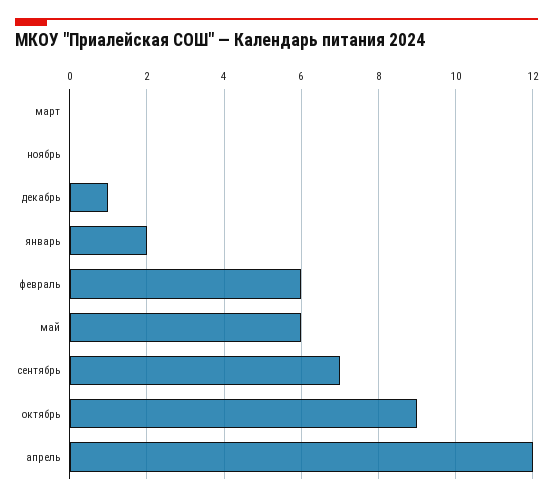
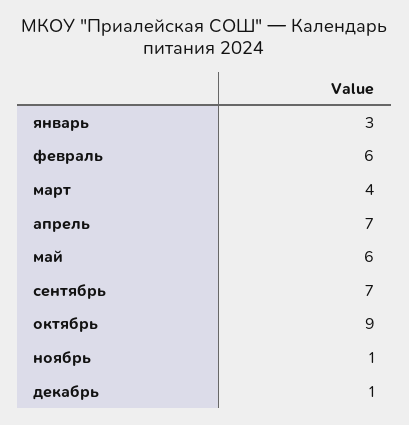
март: 0 -> 4
ноябрь: 0 -> 1
январь: 2 -> 3
апрель: 12 -> 7

